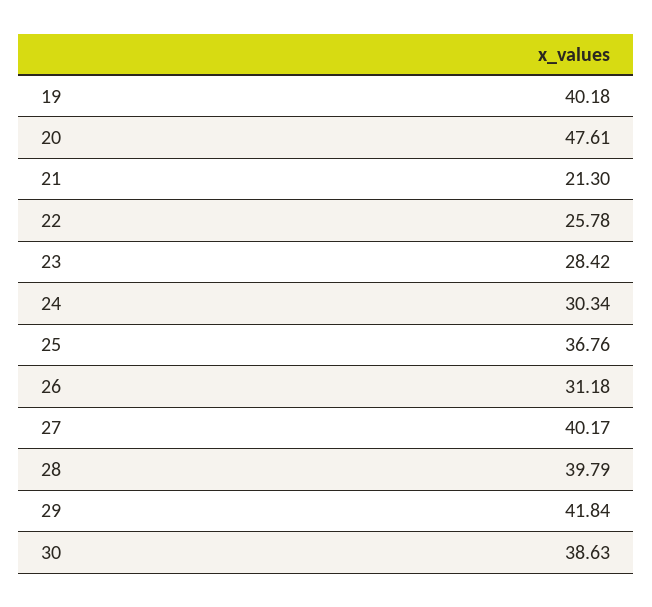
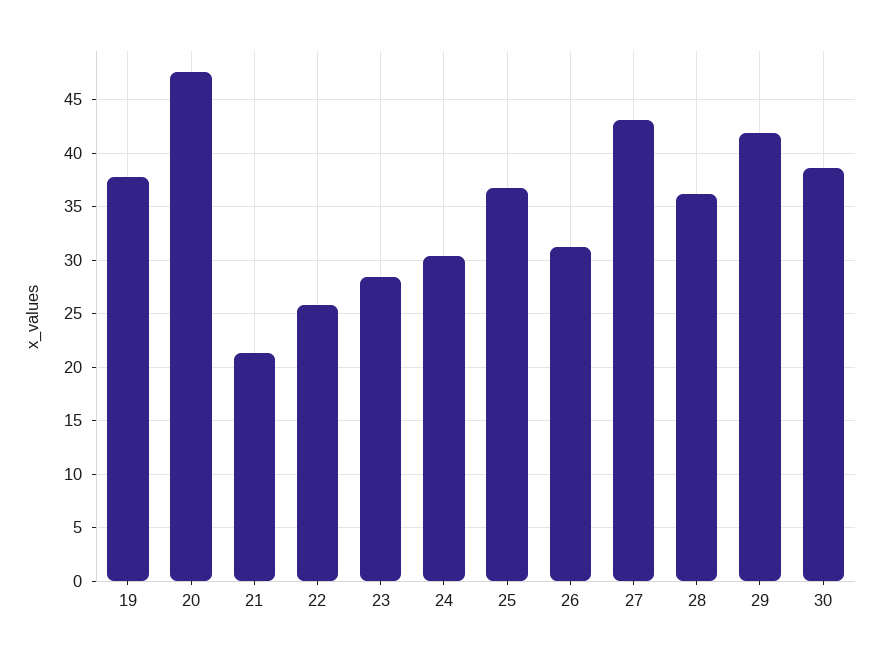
19: 40.18 -> 38
27: 40.17 -> 43
28: 39.79 -> 36

